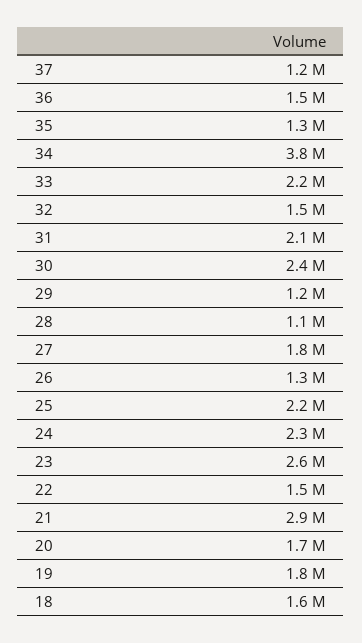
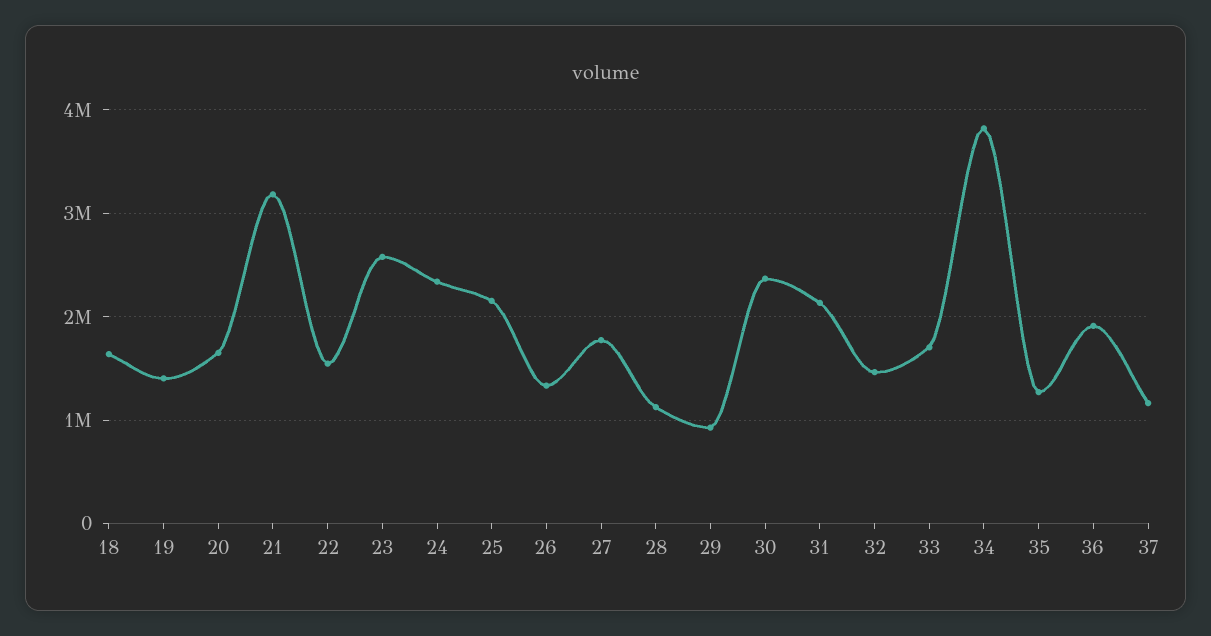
36: 1500000 -> 1900000
33: 2200000 -> 1700000
29: 1200000 -> 900000
21: 2900000 -> 3200000
19: 1800000 -> 1400000

